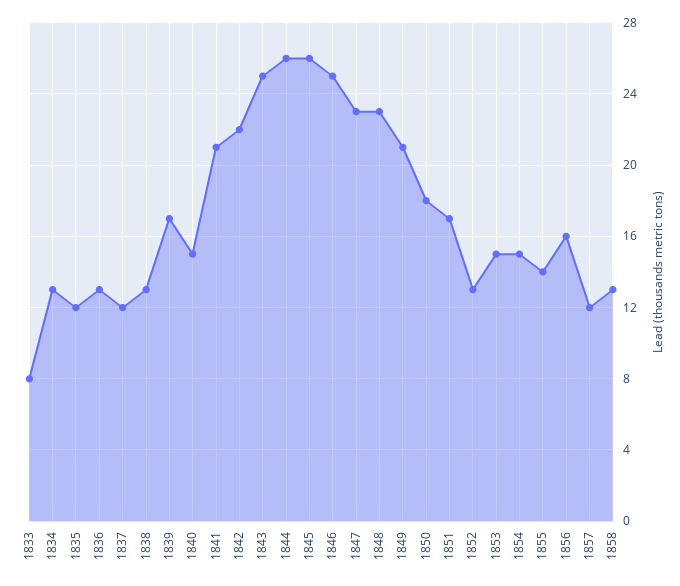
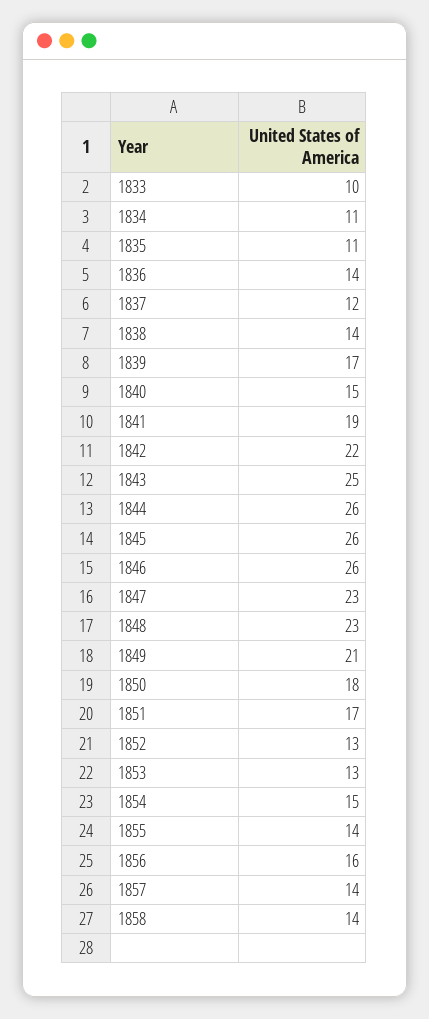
1833: 8 -> 10
1834: 13 -> 11
1835: 12 -> 11
1836: 13 -> 14
1838: 13 -> 14
1841: 21 -> 19
1846: 25 -> 26
1853: 15 -> 13
1857: 12 -> 14
1858: 13 -> 14

